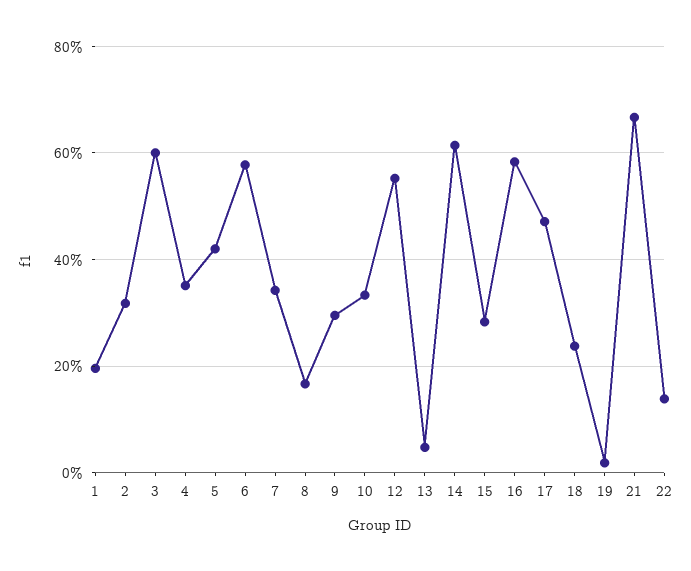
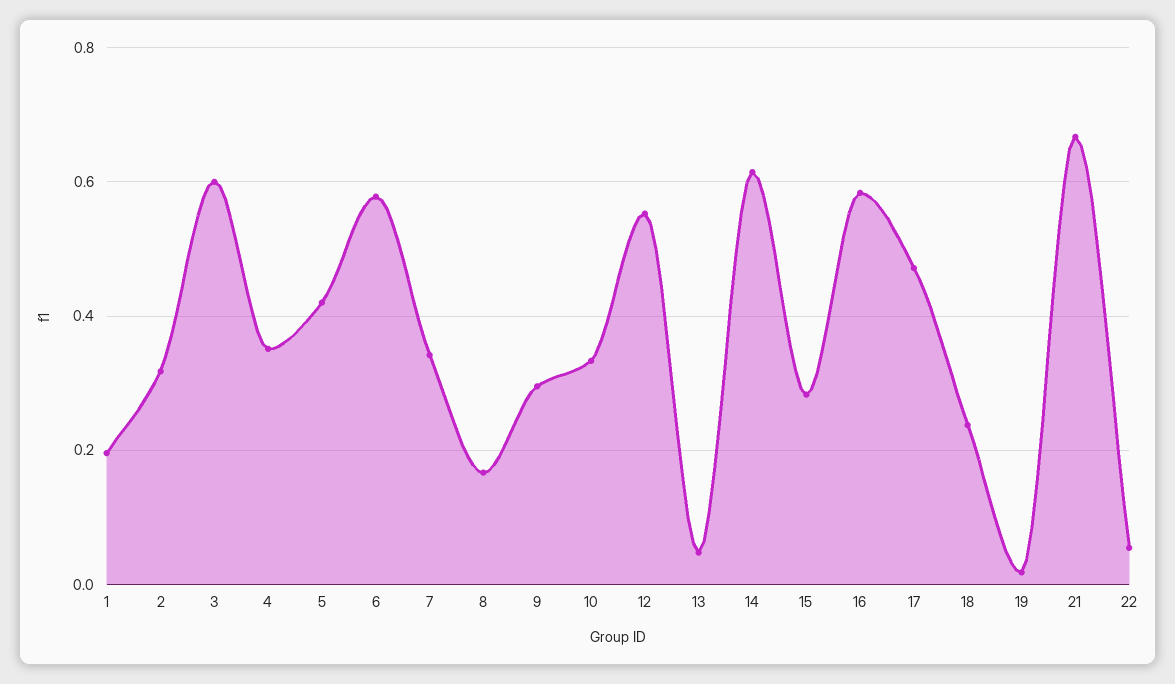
22: 0.14 -> 0.06

